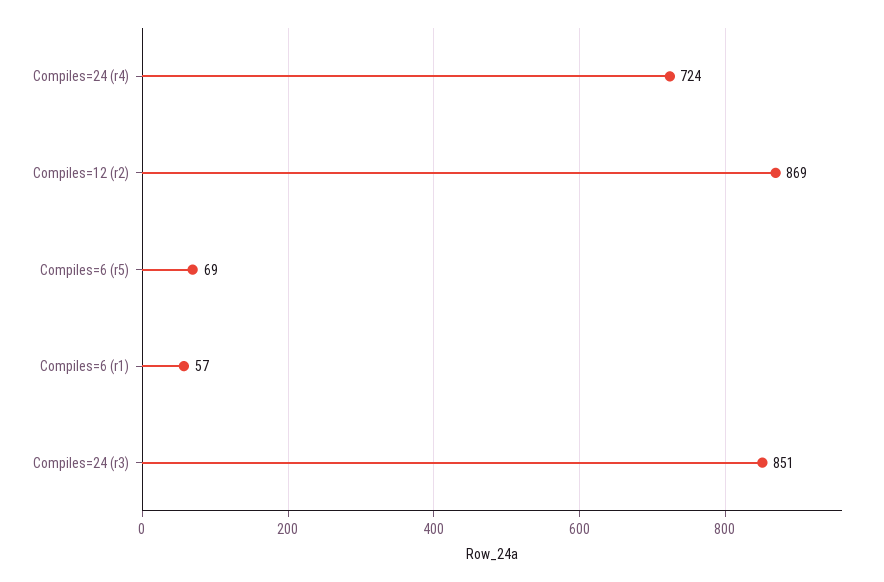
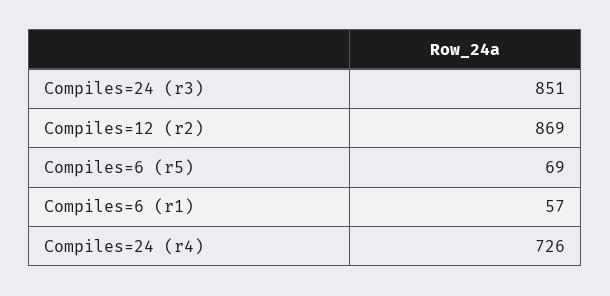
Compiles=24 (r4): 724 -> 726

